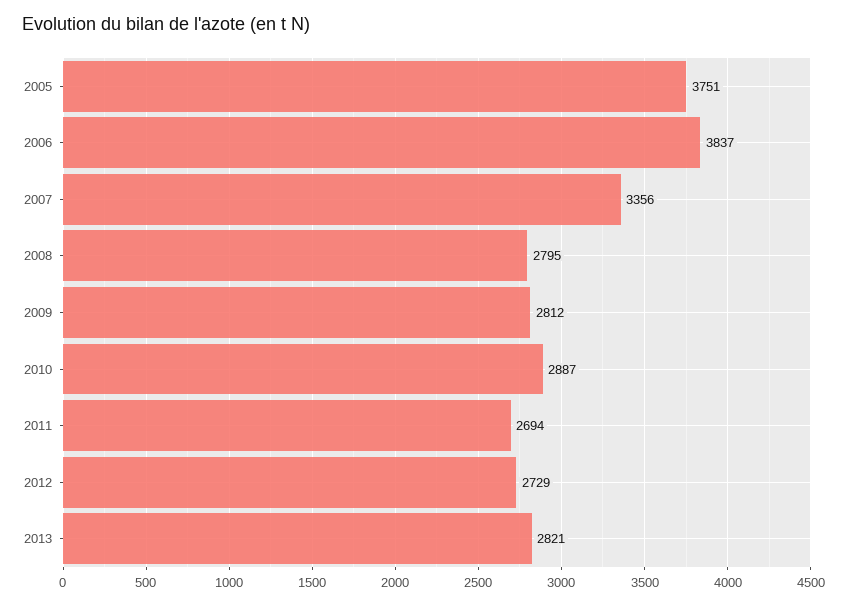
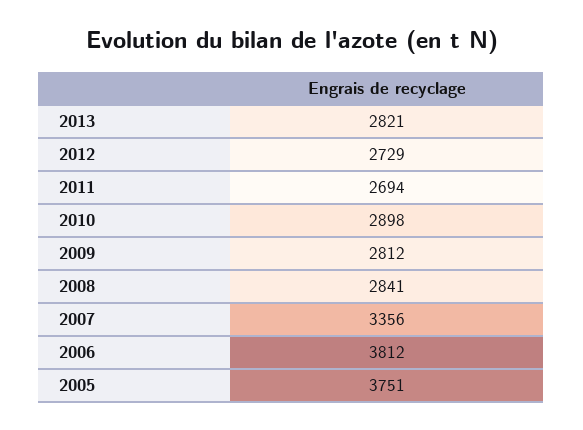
2006: 3837 -> 3812
2008: 2795 -> 2841
2010: 2887 -> 2898

